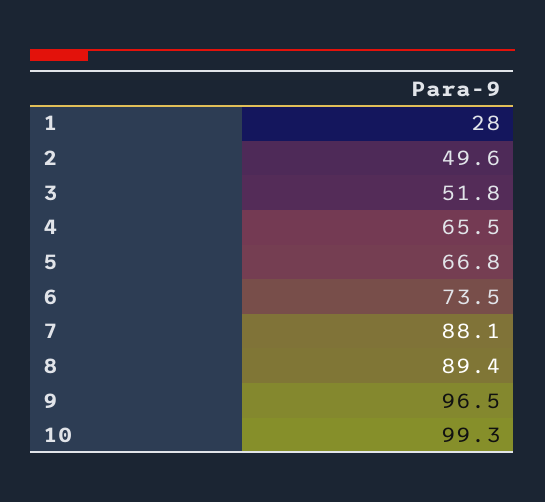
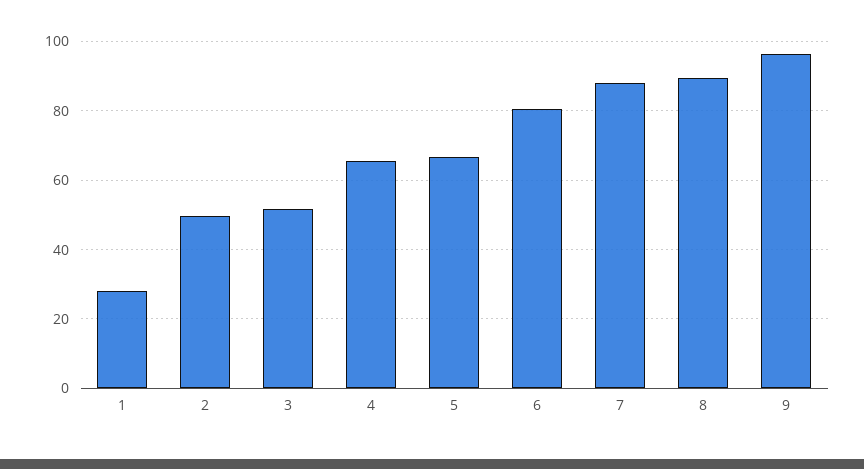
6: 73.5 -> 80
10: 99.3 -> none

